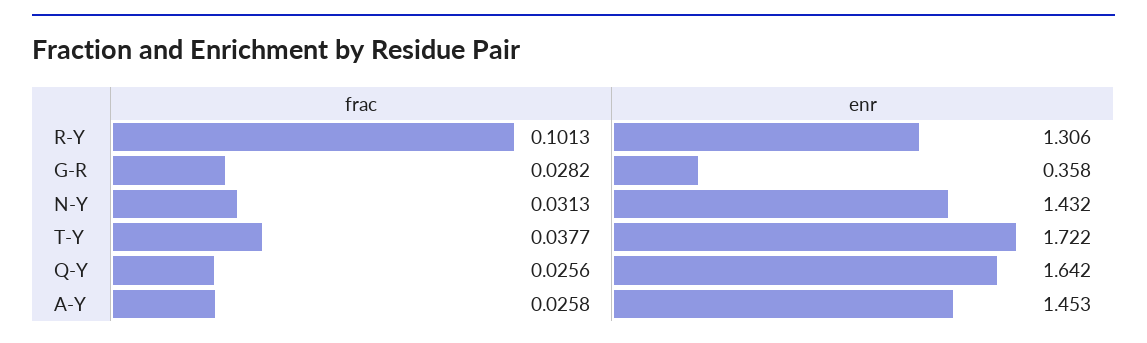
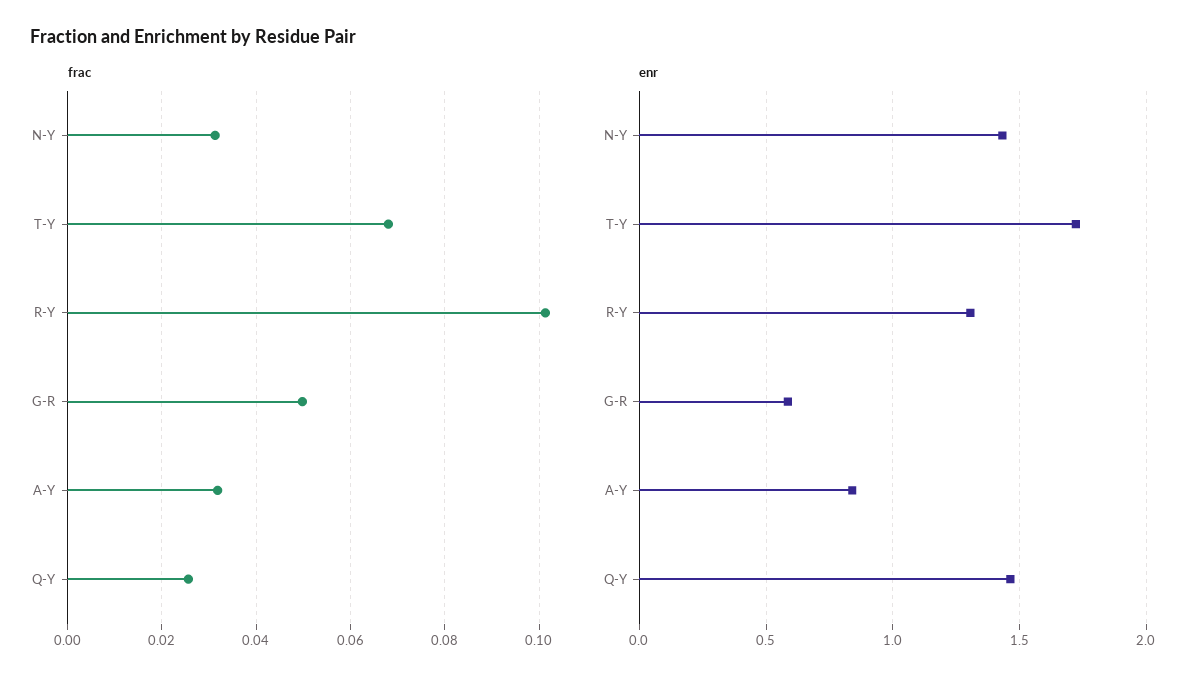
frac, G-R: 0.0282 -> 0.05
enr, G-R: 0.358 -> 0.6
frac, T-Y: 0.0377 -> 0.068
enr, Q-Y: 1.642 -> 1.45
frac, A-Y: 0.0258 -> 0.032
enr, A-Y: 1.453 -> 0.85

